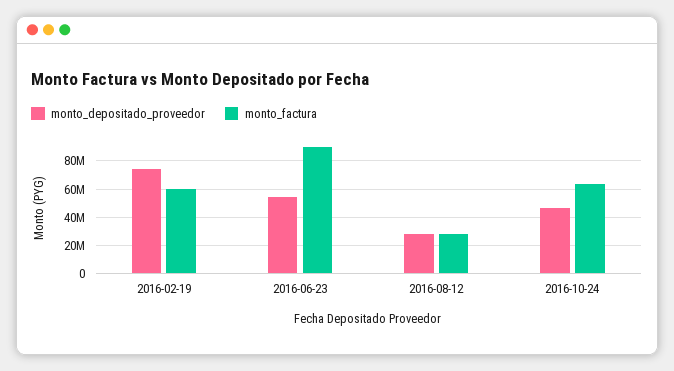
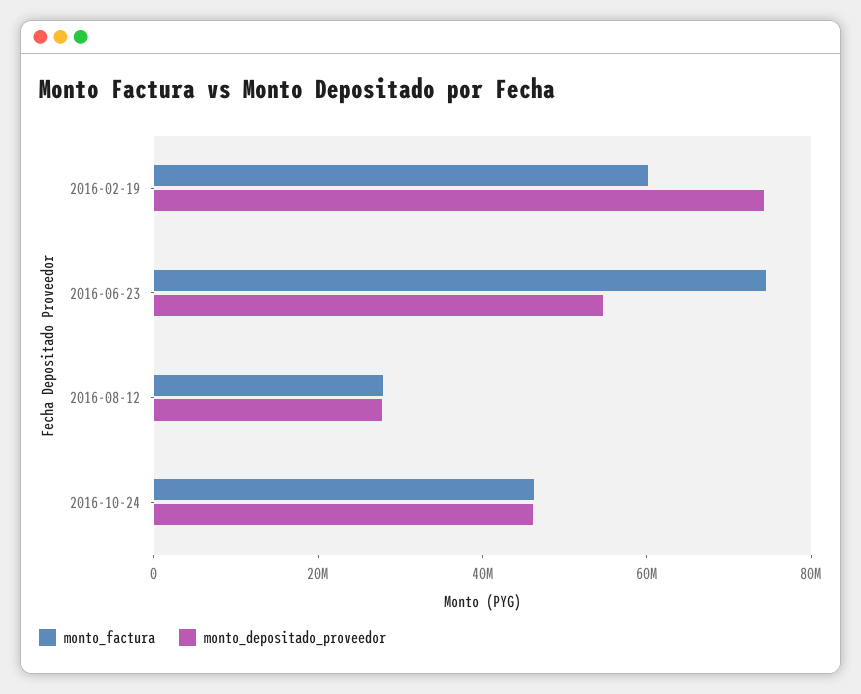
monto_factura, 2016-06-23: 90000000 -> 75000000
monto_factura, 2016-10-24: 65000000 -> 45000000

